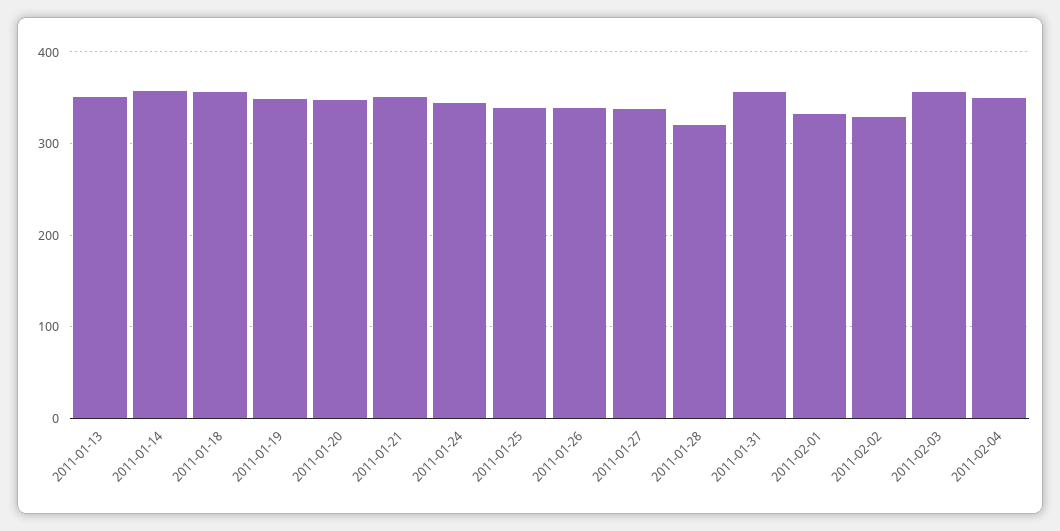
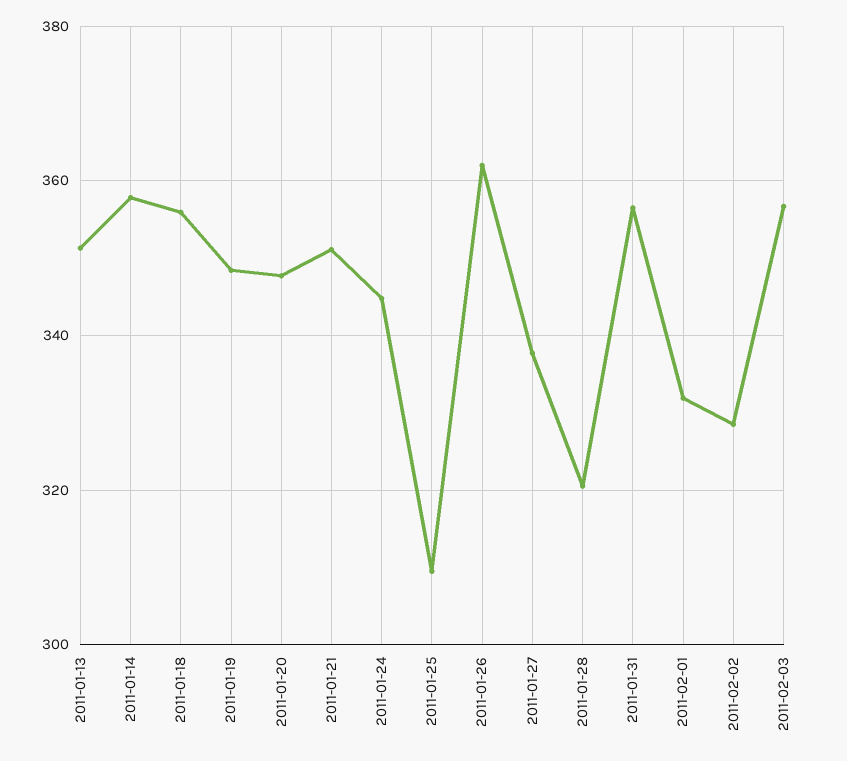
2011-01-25: 340 -> 310
2011-01-26: 340 -> 362
2011-02-04: 350 -> none

